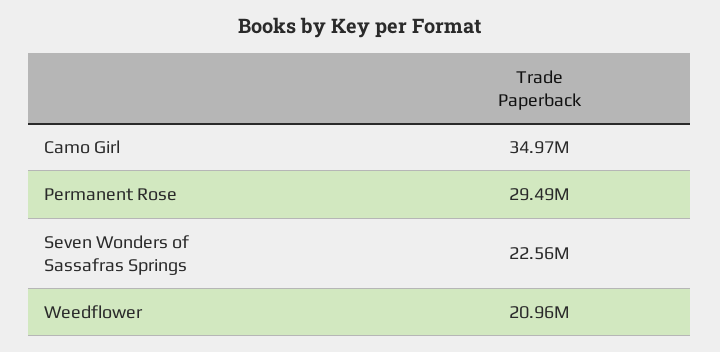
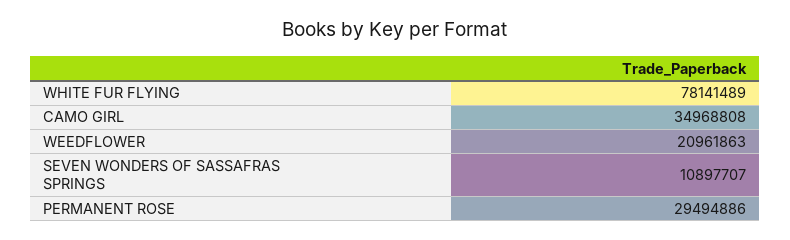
Seven Wonders of Sassafras Springs: 22560000 -> 10897707
WHITE FUR FLYING: none -> 78141489

